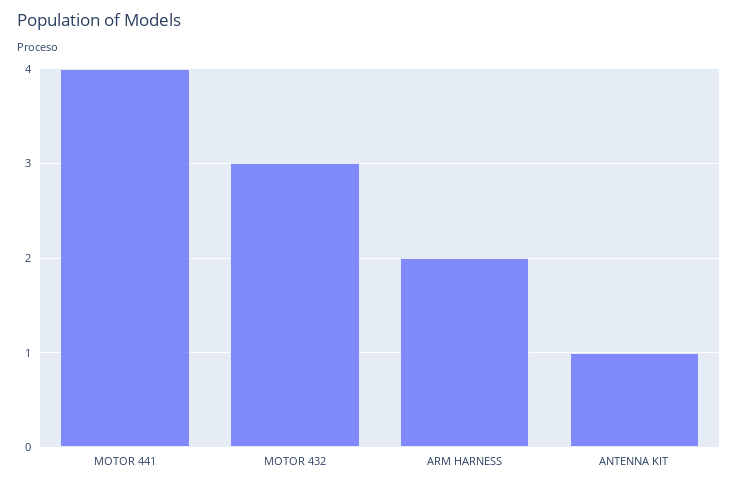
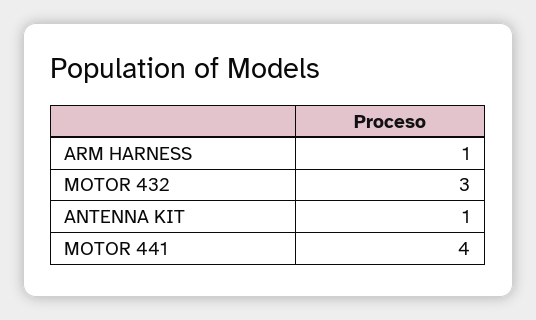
ARM HARNESS: 2 -> 1

